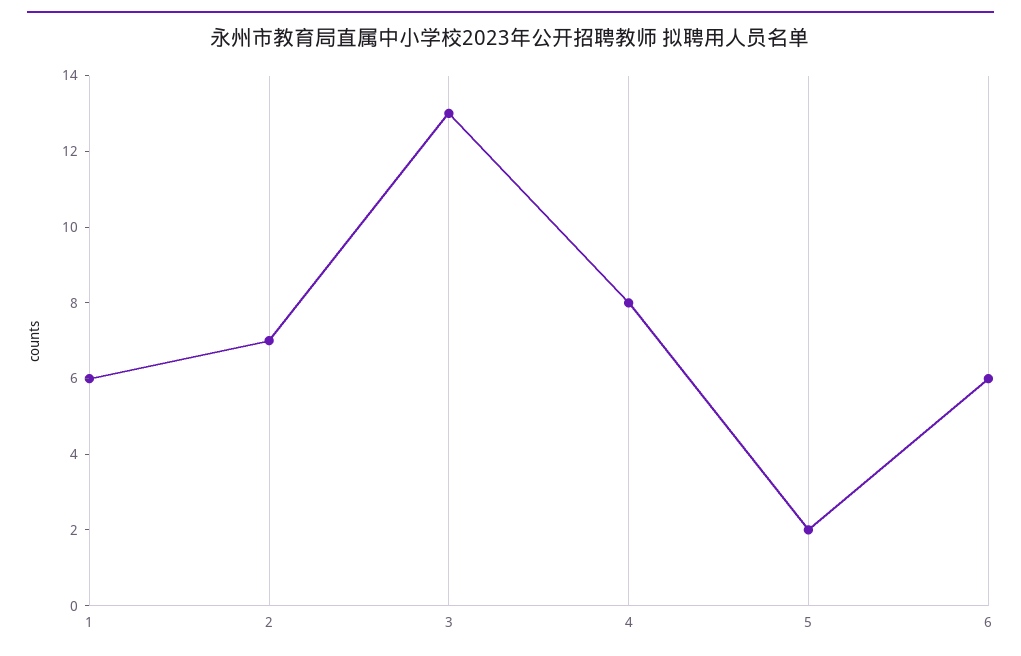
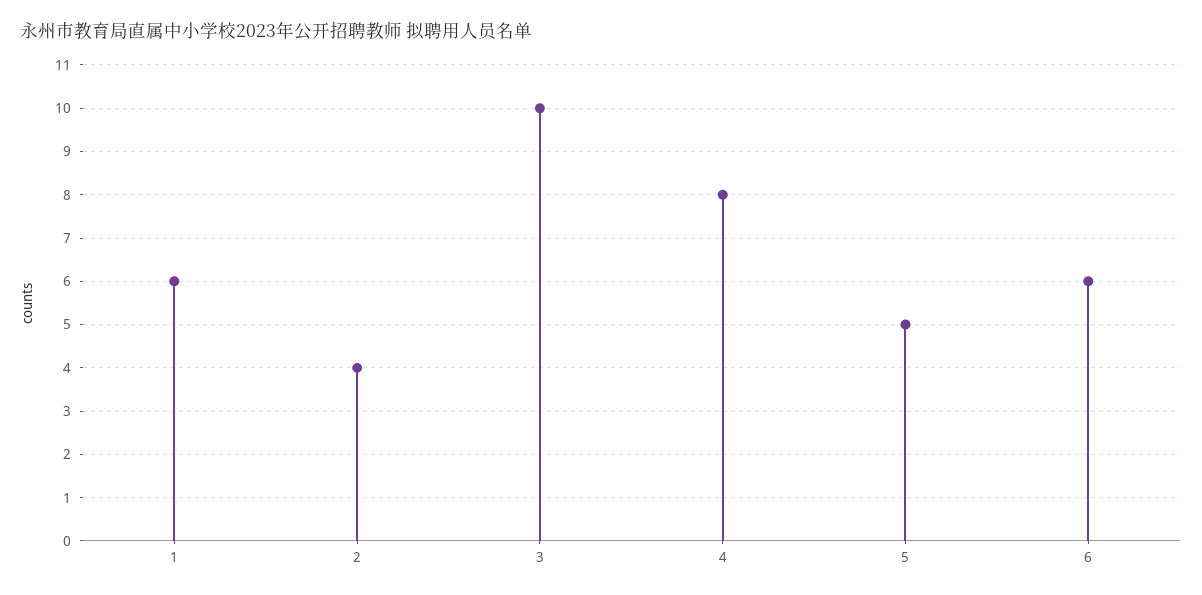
2: 7 -> 4
3: 13 -> 10
5: 2 -> 5

